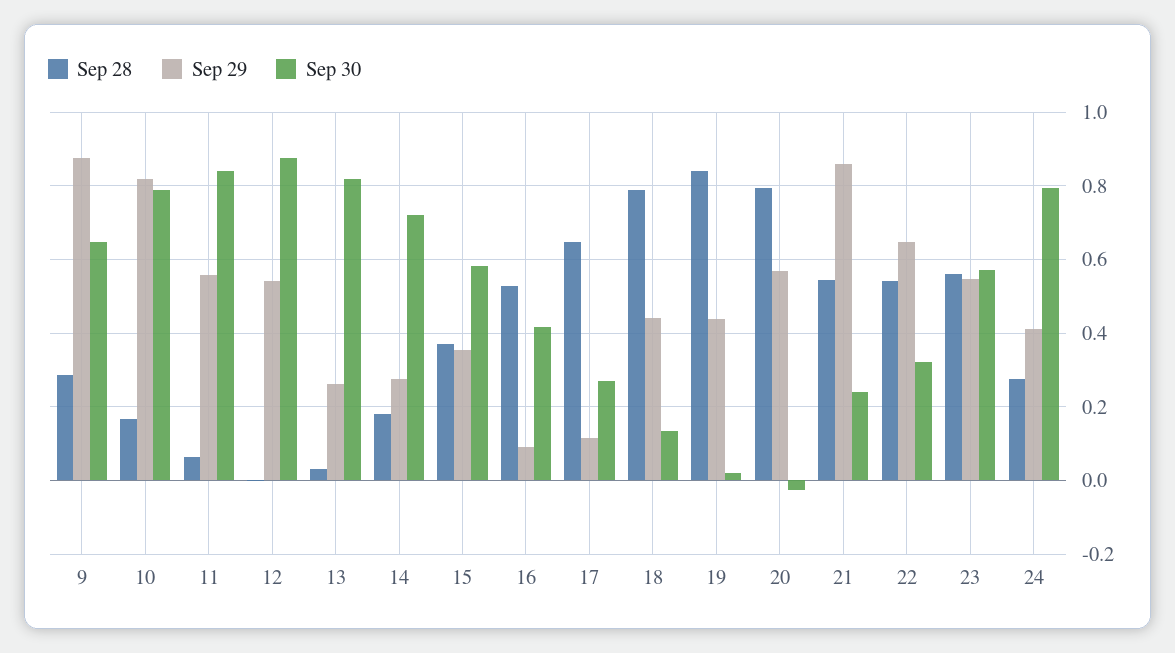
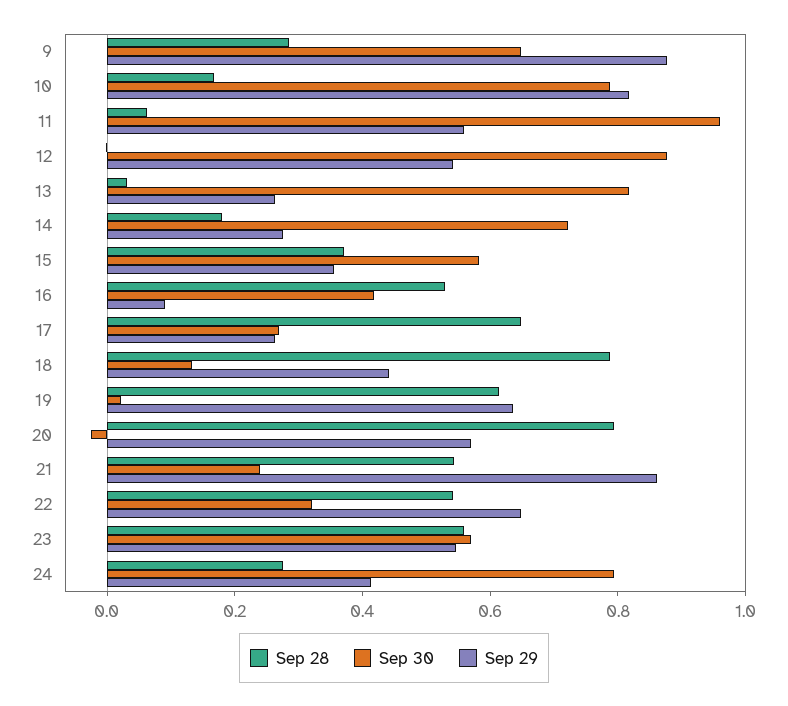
Sep 30, 11: 0.84 -> 0.95
Sep 29, 17: 0.12 -> 0.25
Sep 28, 19: 0.84 -> 0.6
Sep 29, 19: 0.44 -> 0.65

